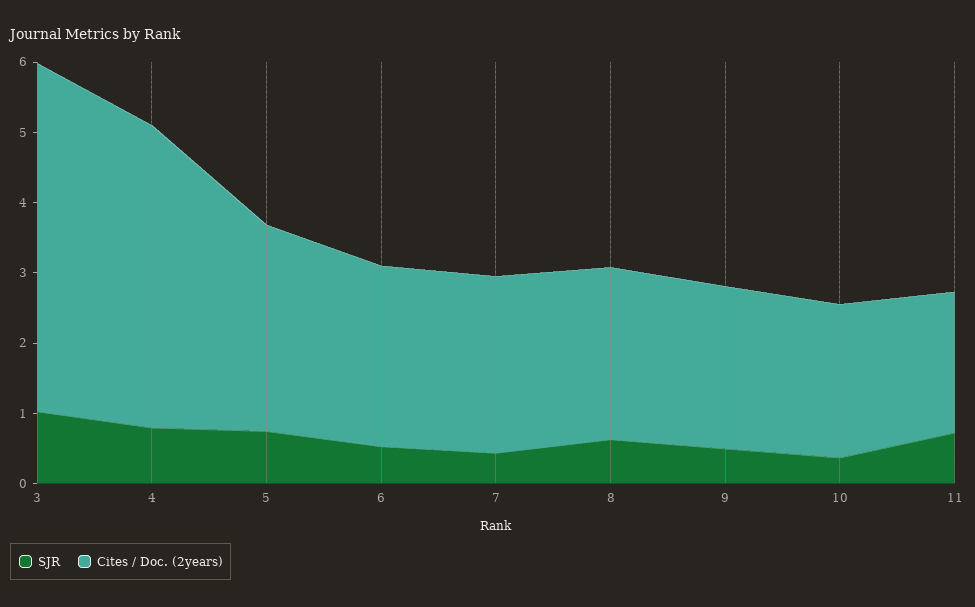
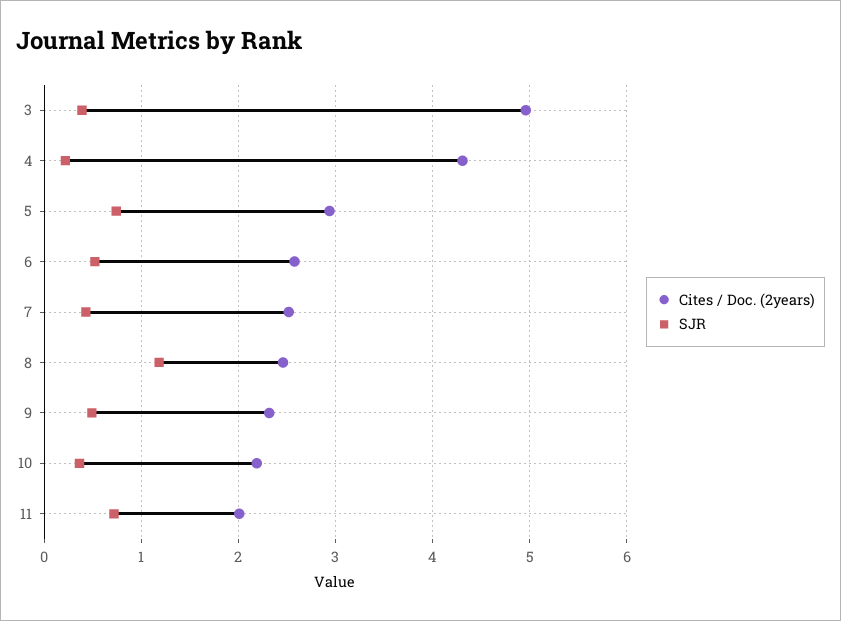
SJR, 3: 1 -> 0.4
SJR, 4: 0.8 -> 0.2
SJR, 8: 0.6 -> 1.2

